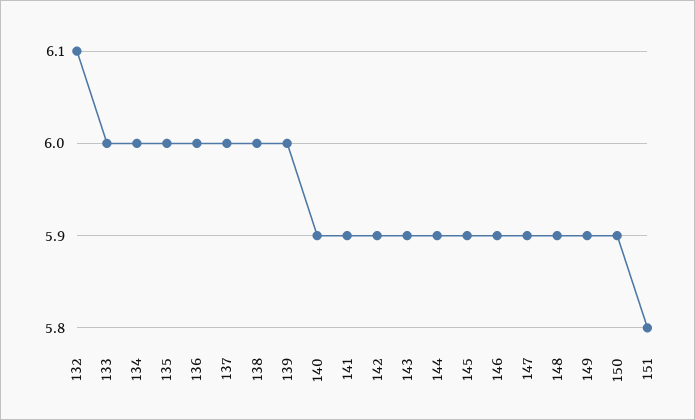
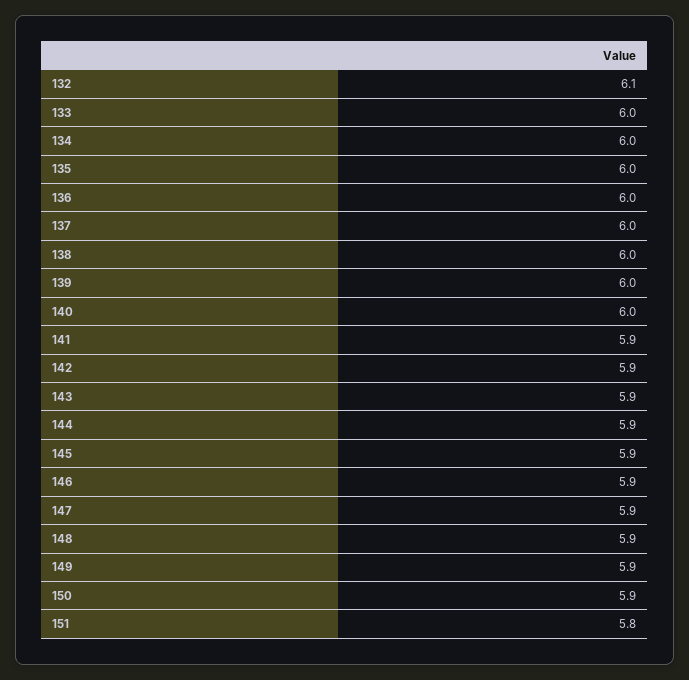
140: 5.9 -> 6

